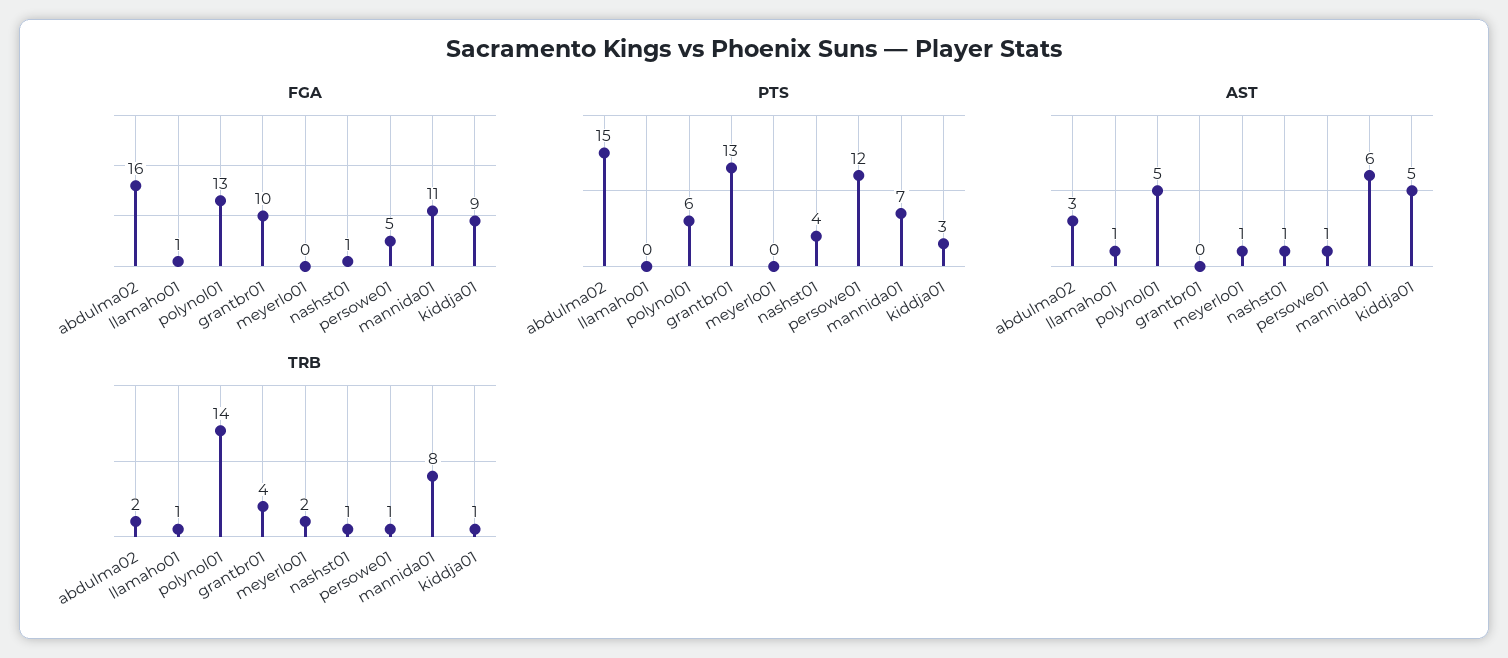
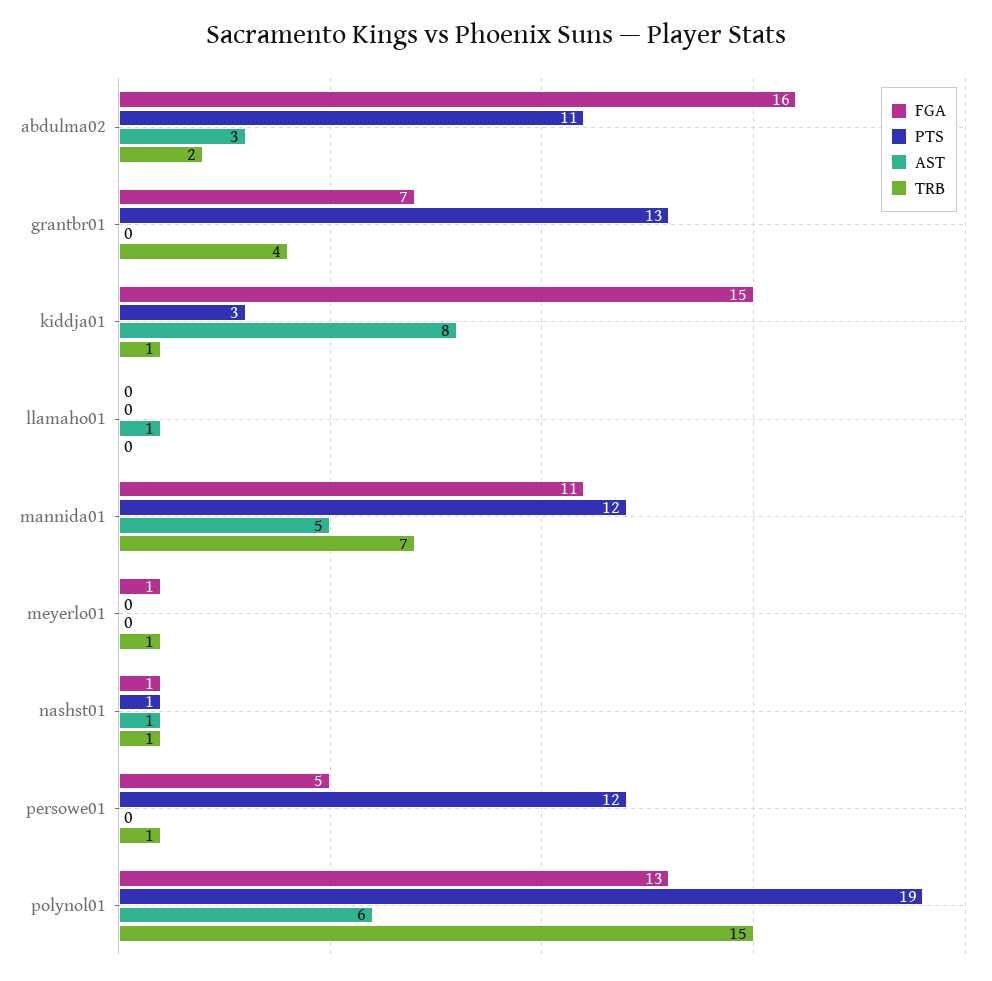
FGA, llamaho01: 1 -> 0
FGA, grantbr01: 10 -> 7
FGA, meyerlo01: 0 -> 1
FGA, kiddja01: 9 -> 15
PTS, abdulma02: 15 -> 11
PTS, polynol01: 6 -> 19
PTS, nashst01: 4 -> 1
PTS, mannida01: 7 -> 12
AST, polynol01: 5 -> 6
AST, meyerlo01: 1 -> 0
AST, persowe01: 1 -> 0
AST, mannida01: 6 -> 5
AST, kiddja01: 5 -> 8
TRB, llamaho01: 1 -> 0
TRB, polynol01: 14 -> 15
TRB, meyerlo01: 2 -> 1
TRB, mannida01: 8 -> 7

